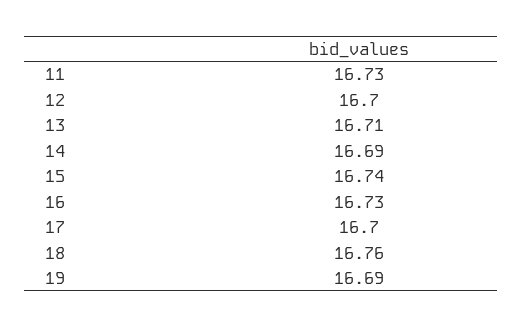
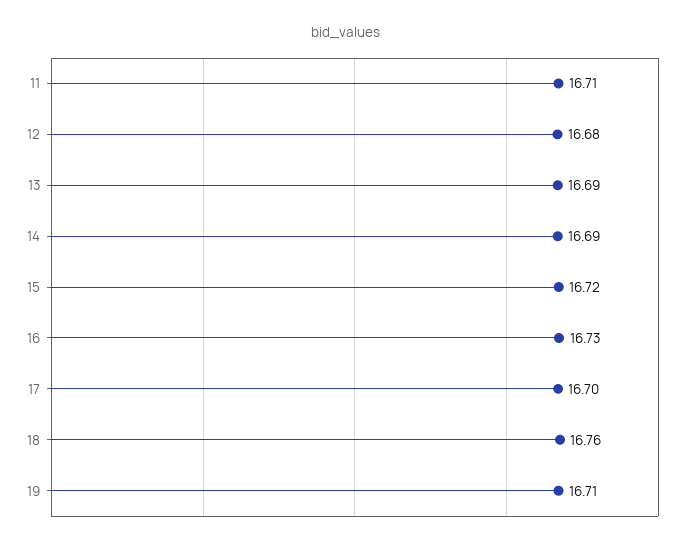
11: 16.73 -> 16.71
12: 16.7 -> 16.68
13: 16.71 -> 16.69
15: 16.74 -> 16.72
19: 16.69 -> 16.71

